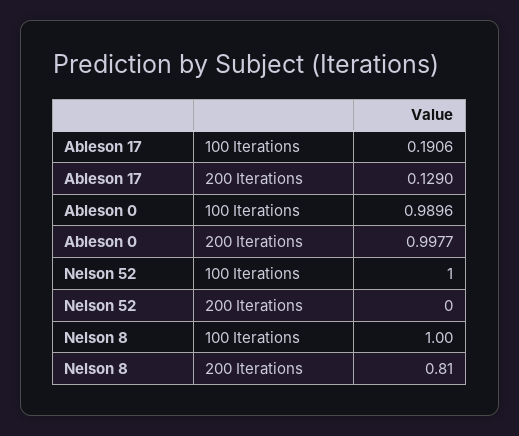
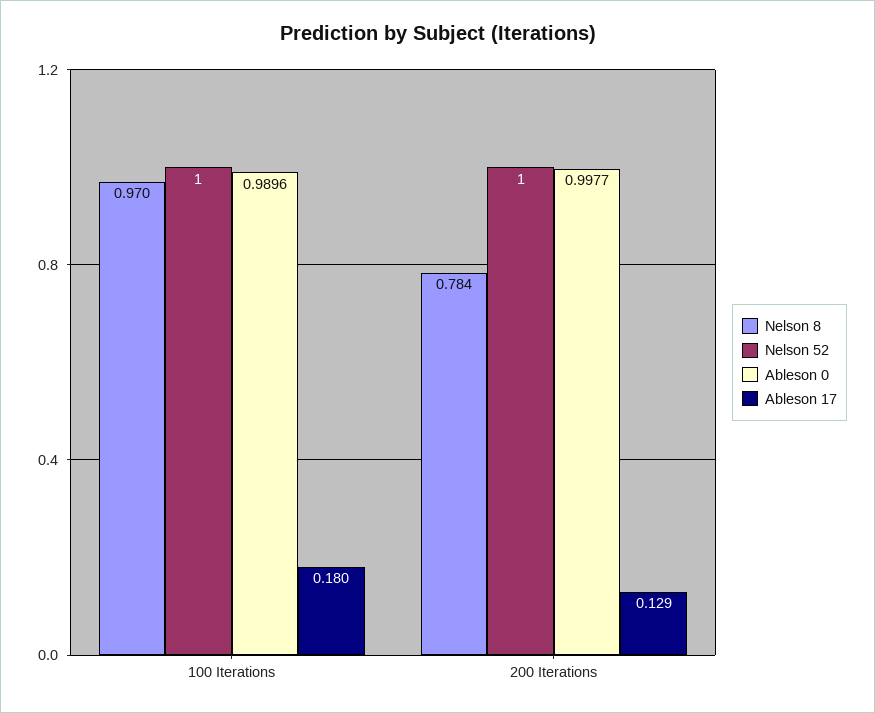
Ableson 17, 100 Iterations: 0.1906 -> 0.18
Nelson 52, 200 Iterations: 0 -> 1
Nelson 8, 100 Iterations: 1 -> 0.97
Nelson 8, 200 Iterations: 0.81 -> 0.784

